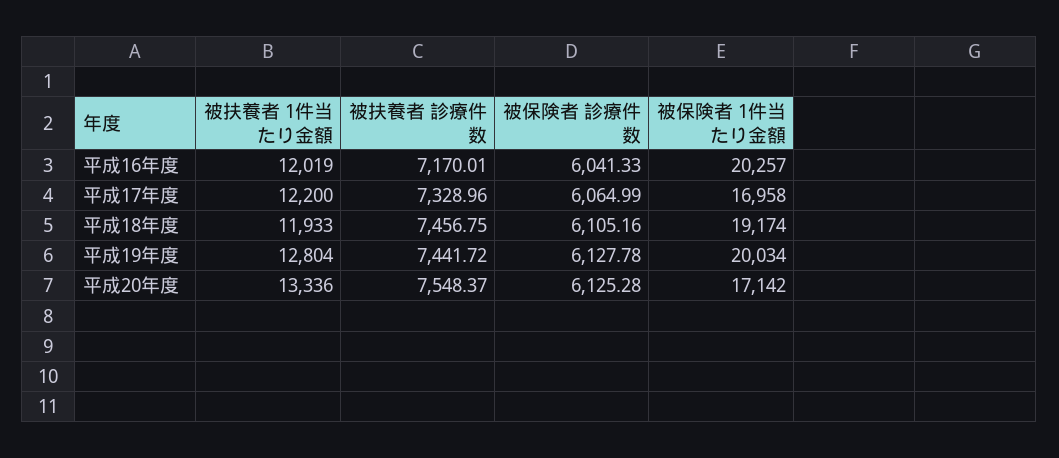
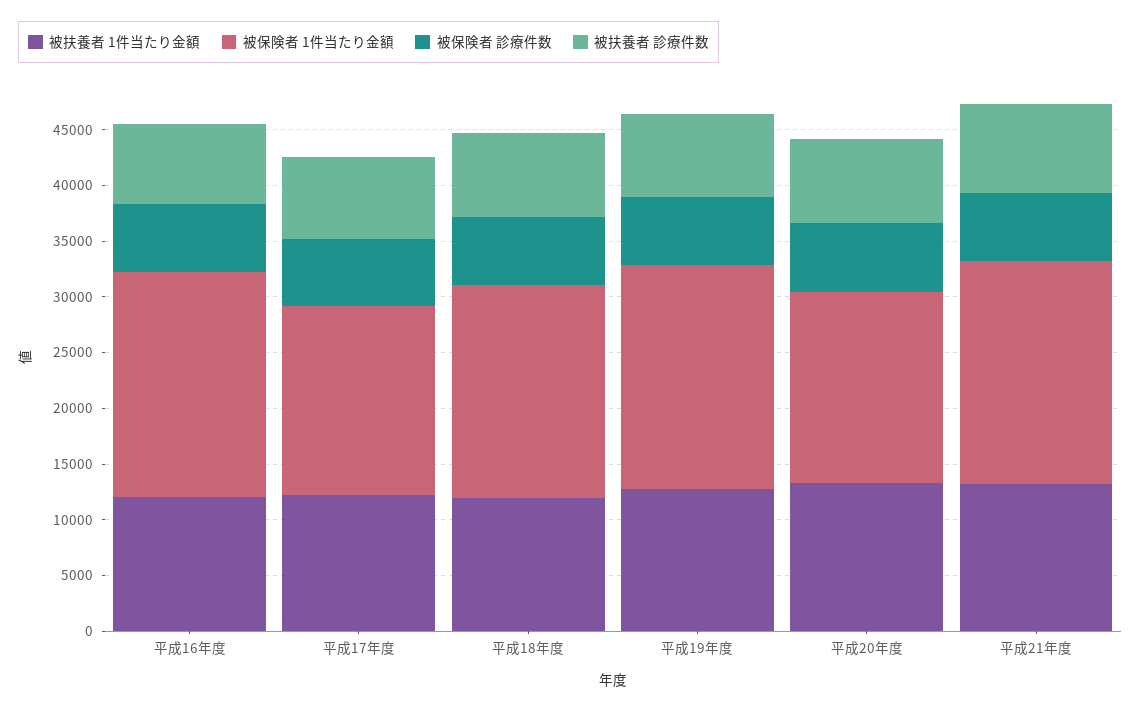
被扶養者 1件当たり金額, 平成21年度: none -> 13000
被保険者 1件当たり金額, 平成21年度: none -> 20000
被保険者 診療件数, 平成21年度: none -> 6000
被扶養者 診療件数, 平成21年度: none -> 8000

